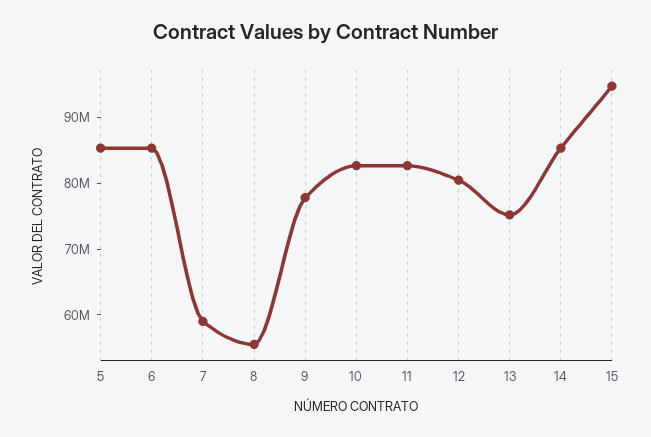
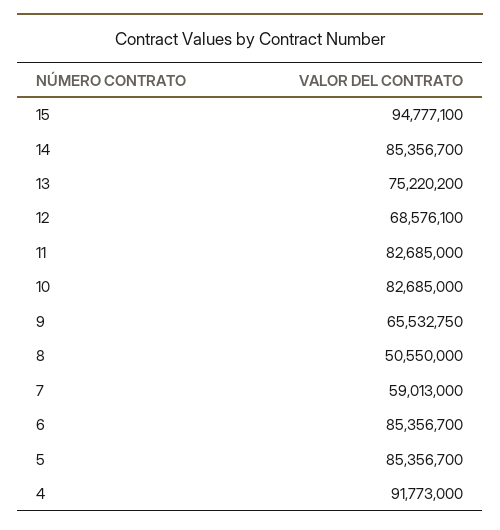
8: 56000000 -> 50550000
9: 78000000 -> 65532750
12: 80000000 -> 68576100
4: none -> 91773000

